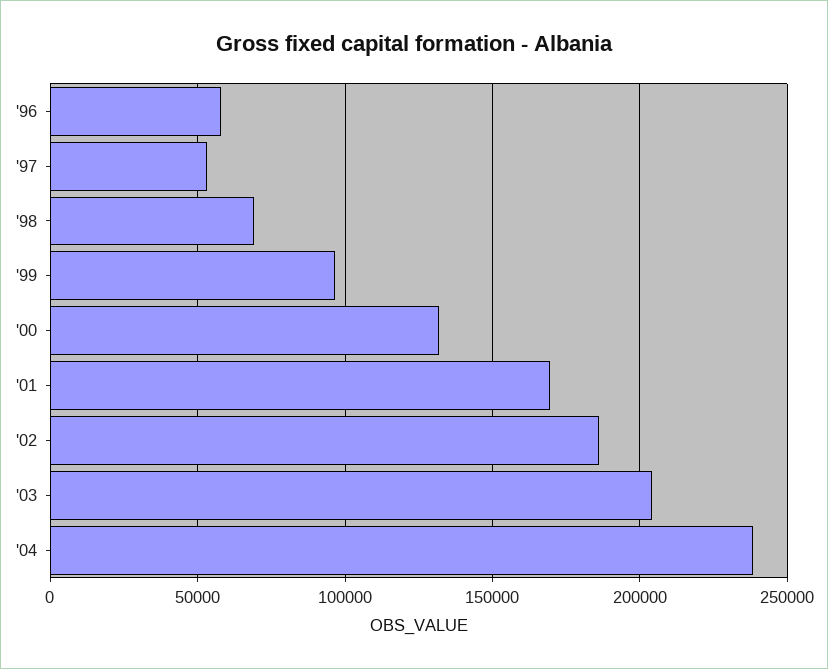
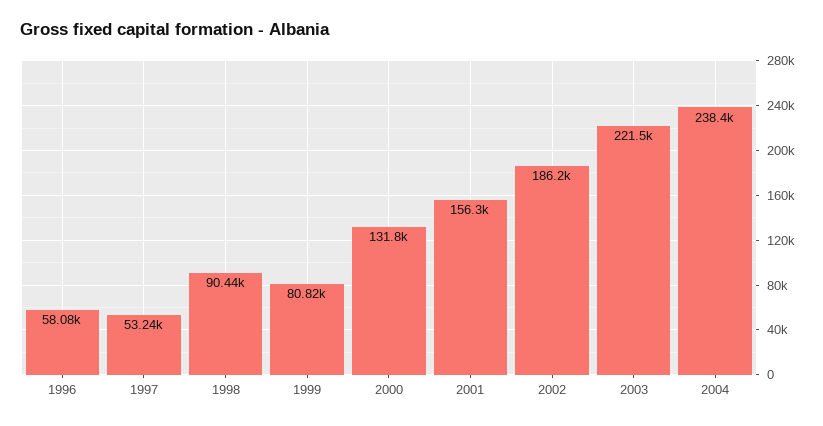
'98: 70000 -> 90440
'99: 95000 -> 80820
'01: 170000 -> 156300
'03: 205000 -> 221500

